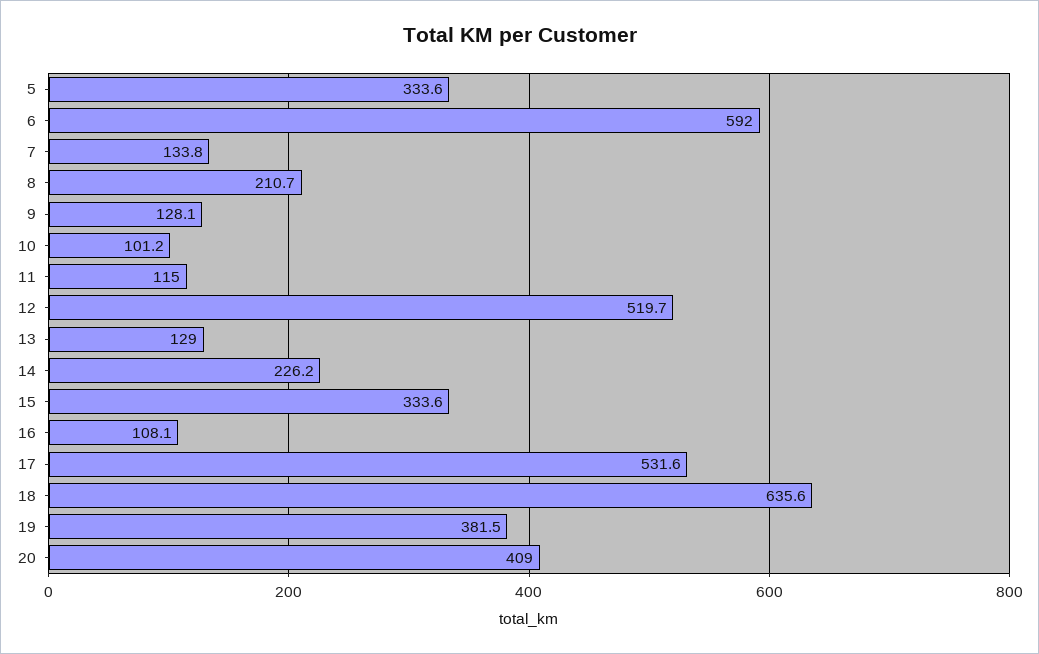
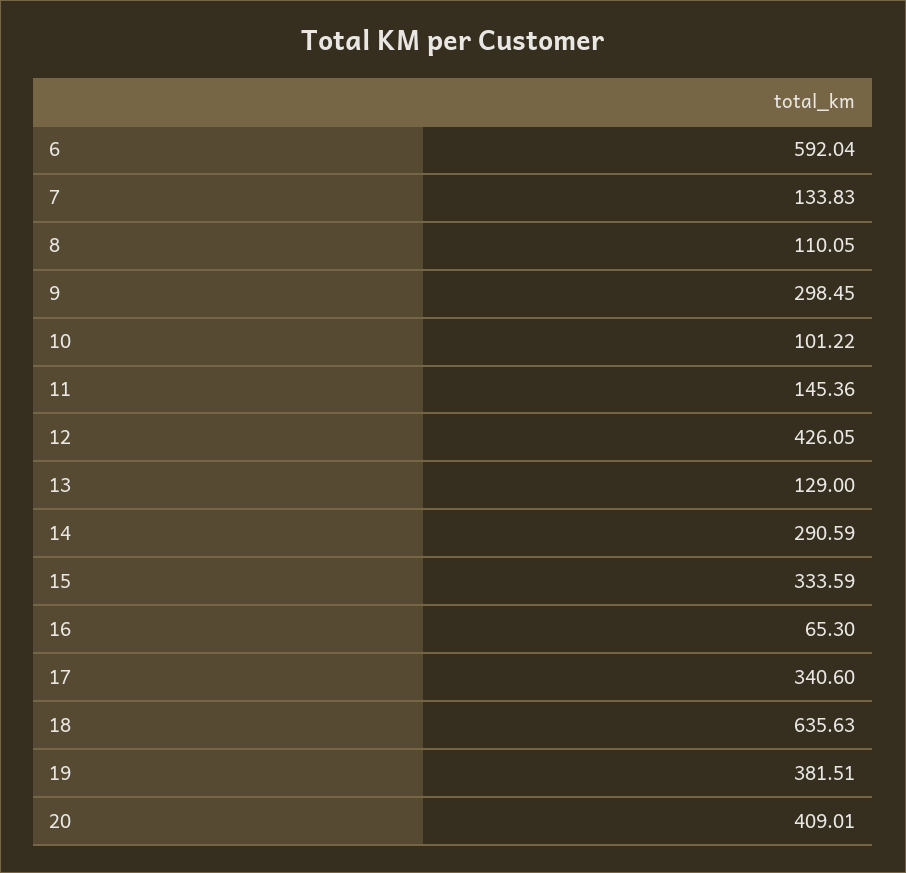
5: 333.6 -> none
8: 210.7 -> 110.05
9: 128.1 -> 298.45
11: 115 -> 145.36
12: 519.7 -> 426.05
14: 226.2 -> 290.59
16: 108.1 -> 65.3
17: 531.6 -> 340.6

